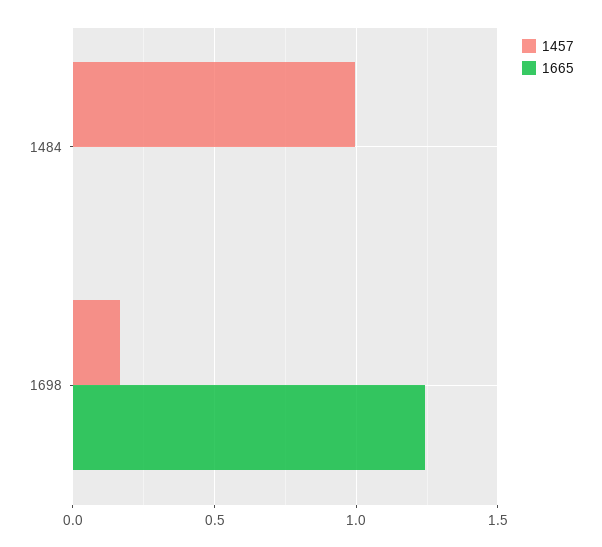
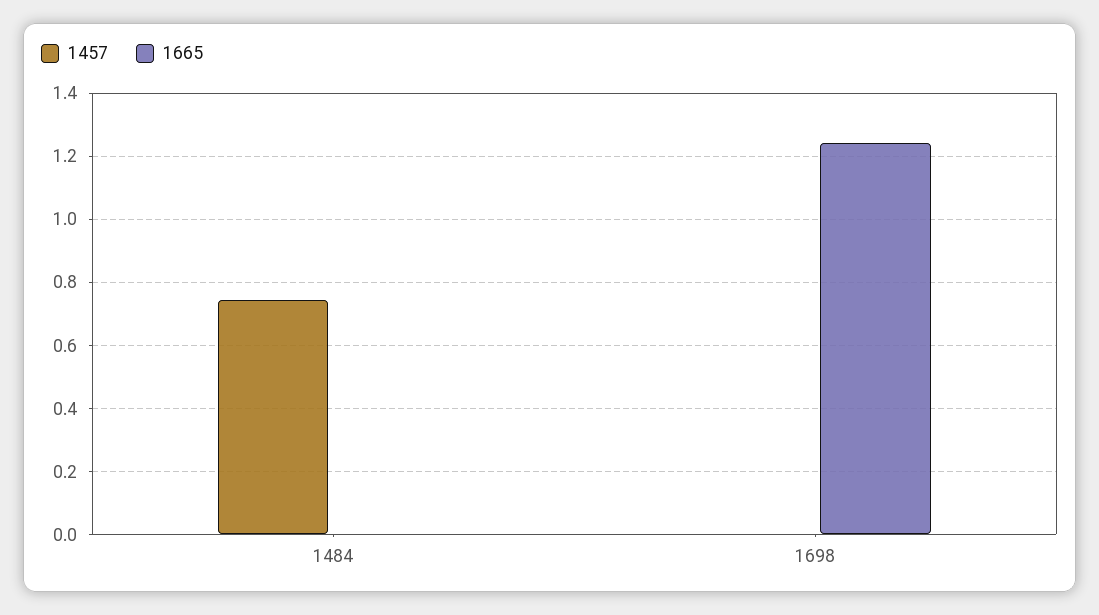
1457, 1484: 1 -> 0.74
1457, 1698: 0.15 -> 0

